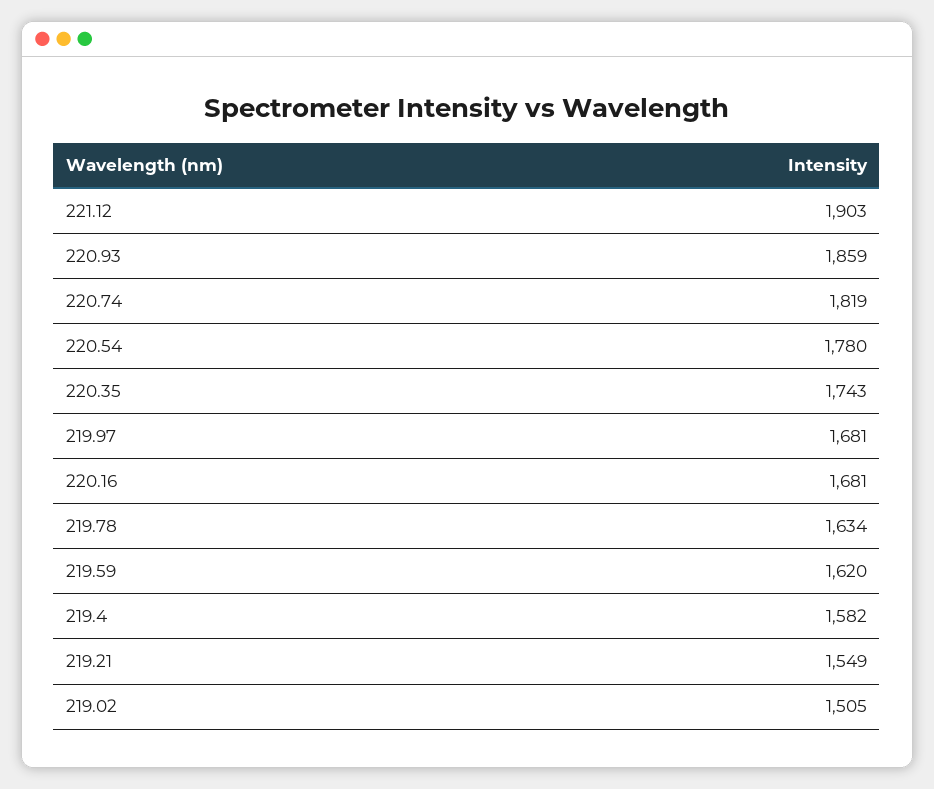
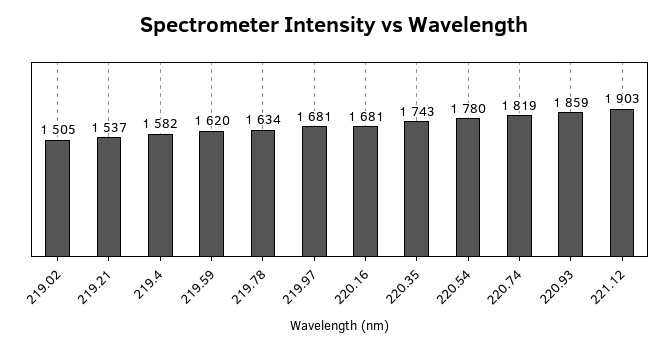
219.21: 1549 -> 1537

